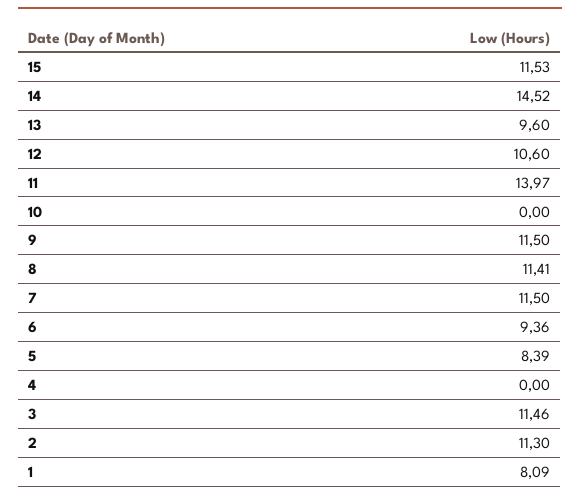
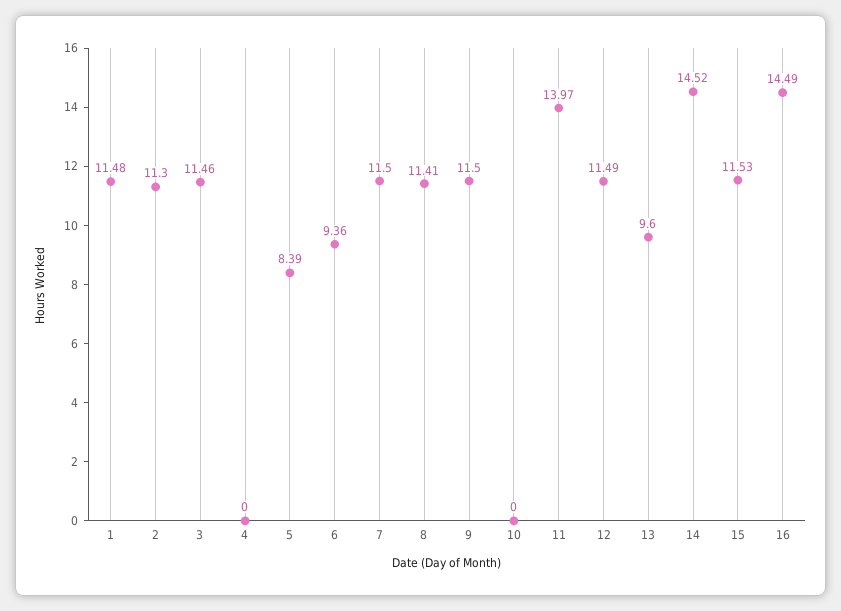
12: 10.6 -> 11.49
1: 8.09 -> 11.48
16: none -> 14.49

